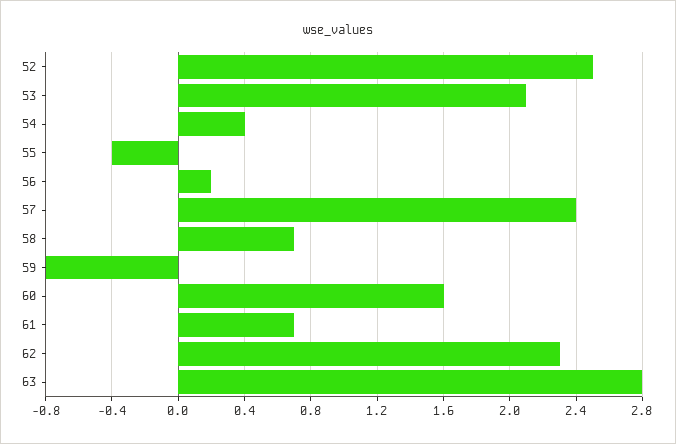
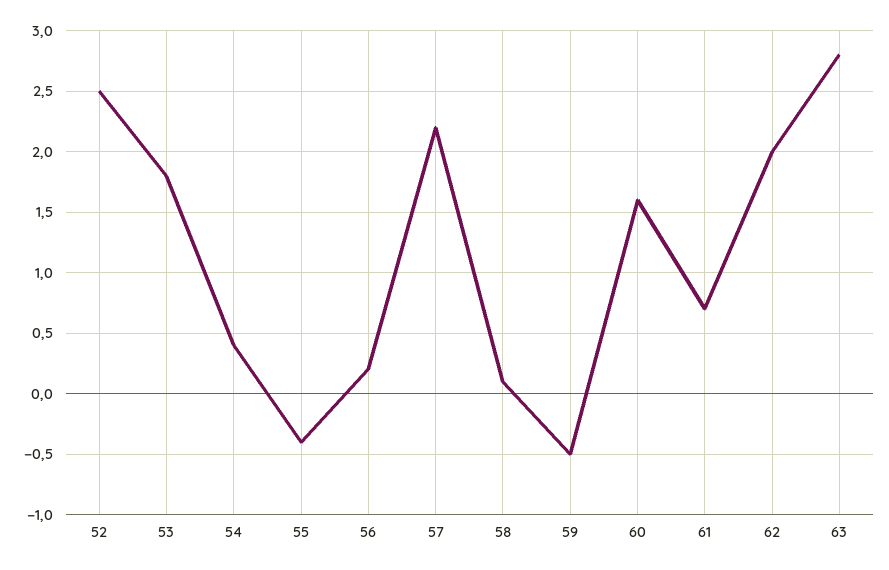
53: 2.1 -> 1.8
57: 2.4 -> 2.2
58: 0.7 -> 0.1
59: -0.8 -> -0.5
62: 2.3 -> 2

